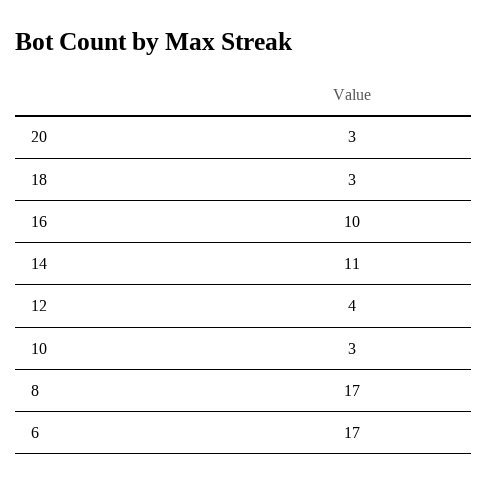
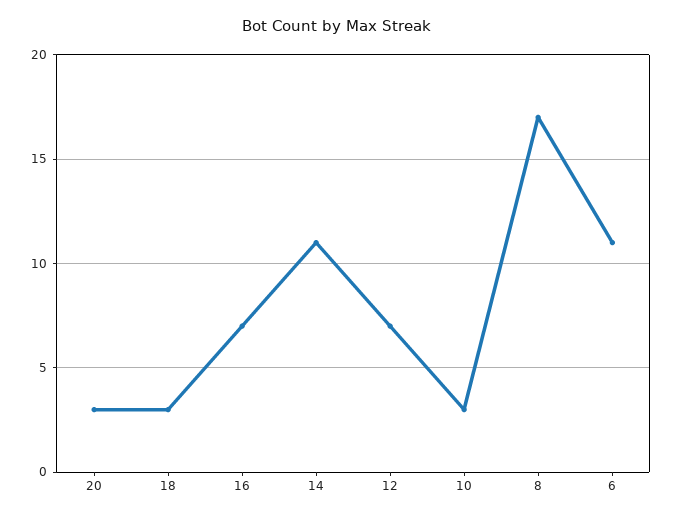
16: 10 -> 7
12: 4 -> 7
6: 17 -> 11

